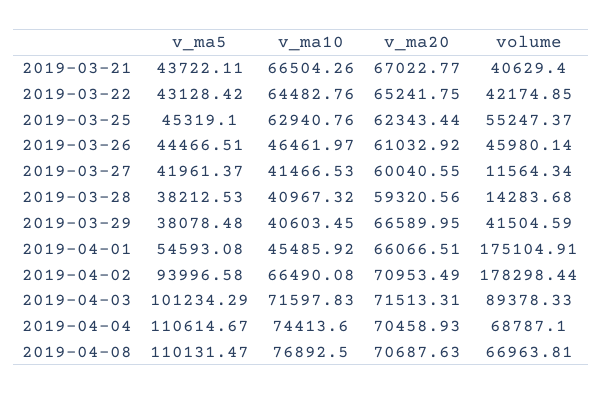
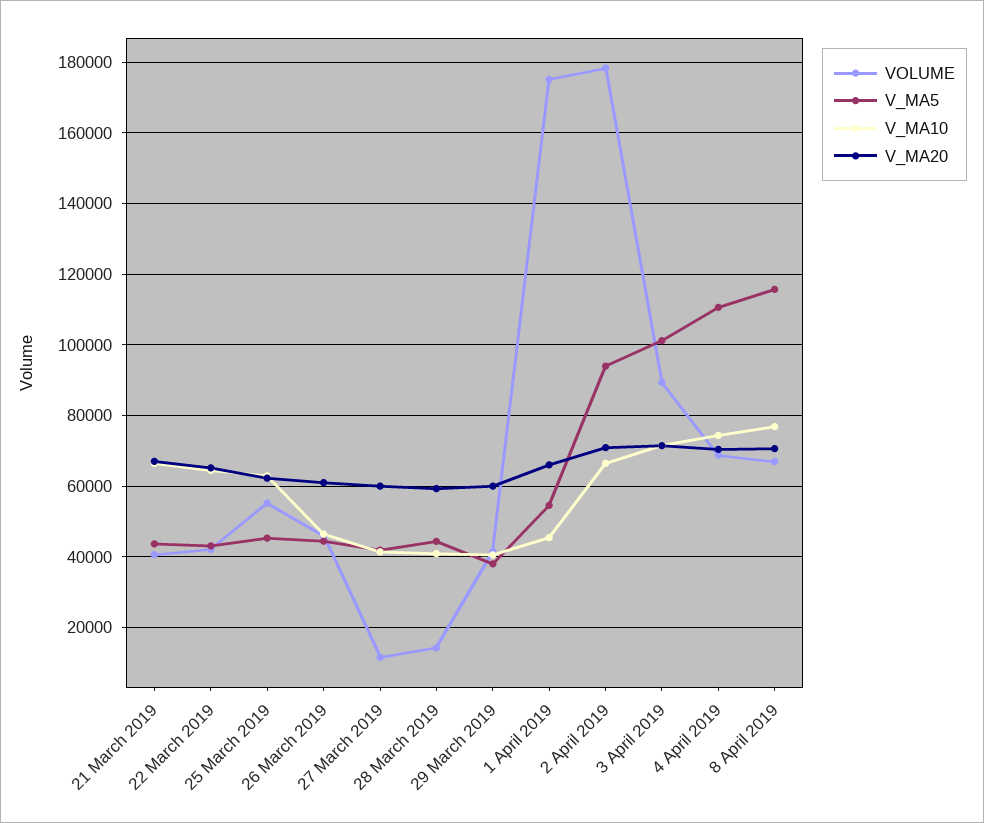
v_ma5, 2019-03-28: 38212.53 -> 44000
v_ma20, 2019-03-29: 66589.95 -> 60000
v_ma5, 2019-04-08: 110131.47 -> 116000

